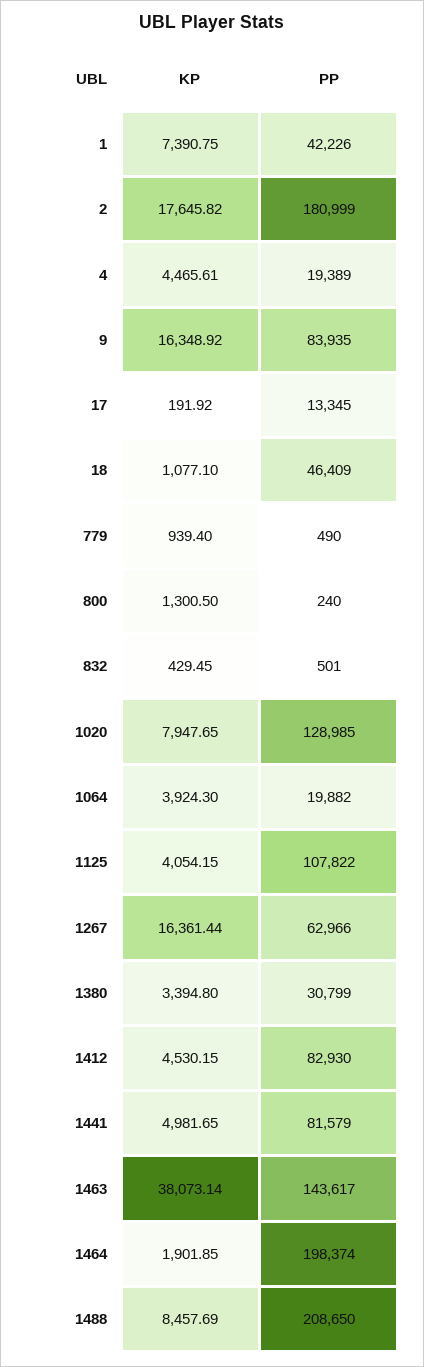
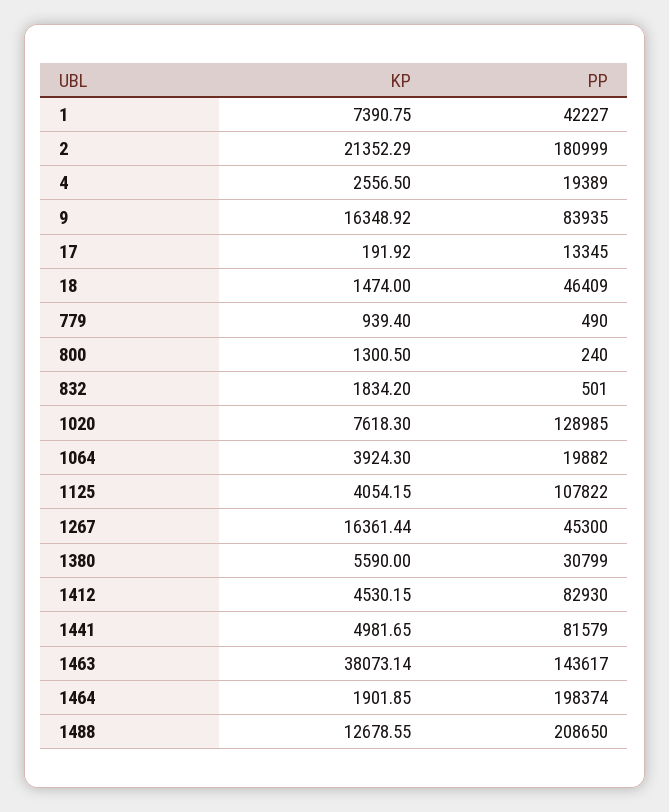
PP, 1: 42226 -> 42227
KP, 2: 17645.82 -> 21352.29
KP, 4: 4465.61 -> 2556.5
KP, 18: 1077.1 -> 1474
KP, 832: 429.45 -> 1834.2
KP, 1020: 7947.65 -> 7618.3
PP, 1267: 62966 -> 45300
KP, 1380: 3394.8 -> 5590
KP, 1488: 8457.69 -> 12678.55

